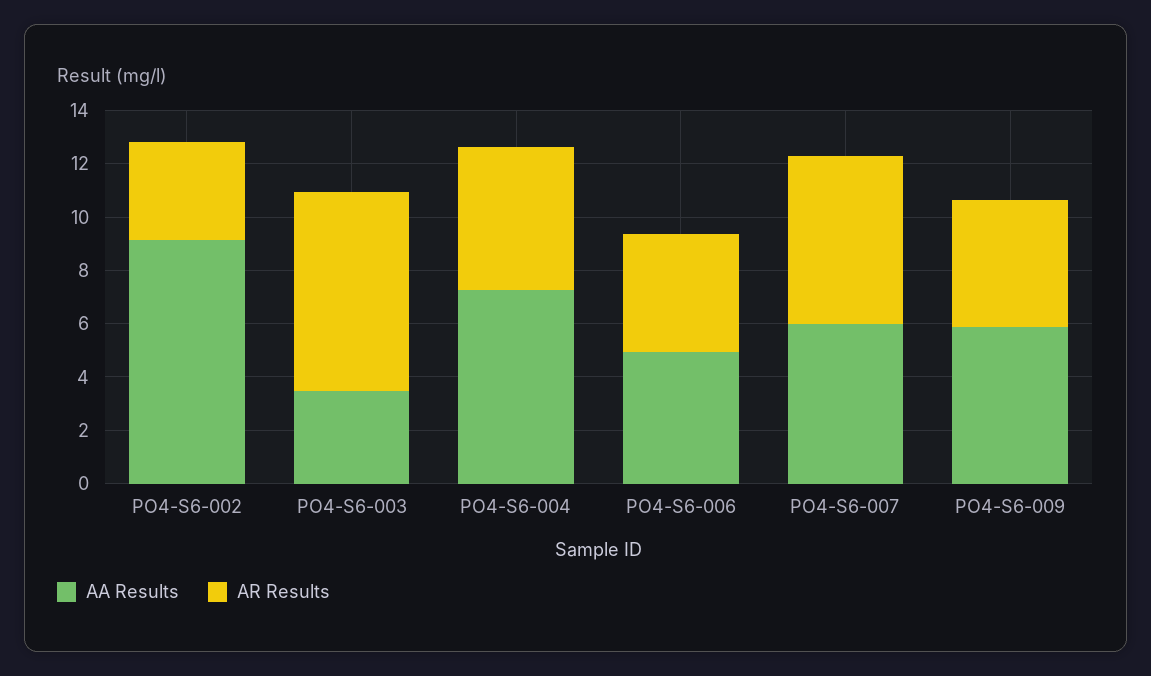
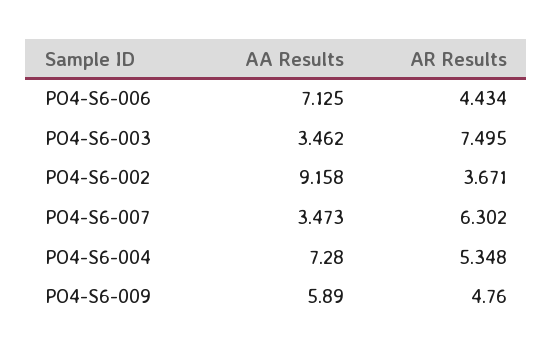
AA Results, PO4-S6-006: 5 -> 7.125
AA Results, PO4-S6-007: 6 -> 3.473

